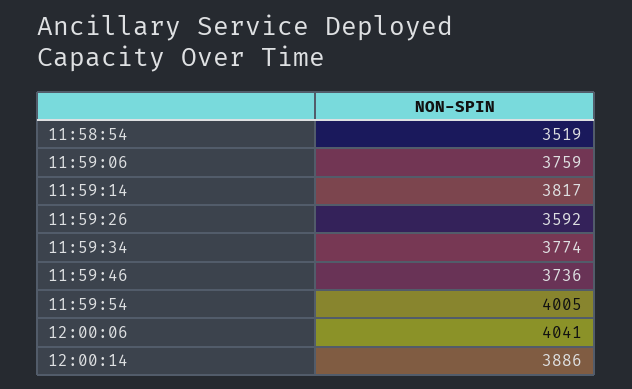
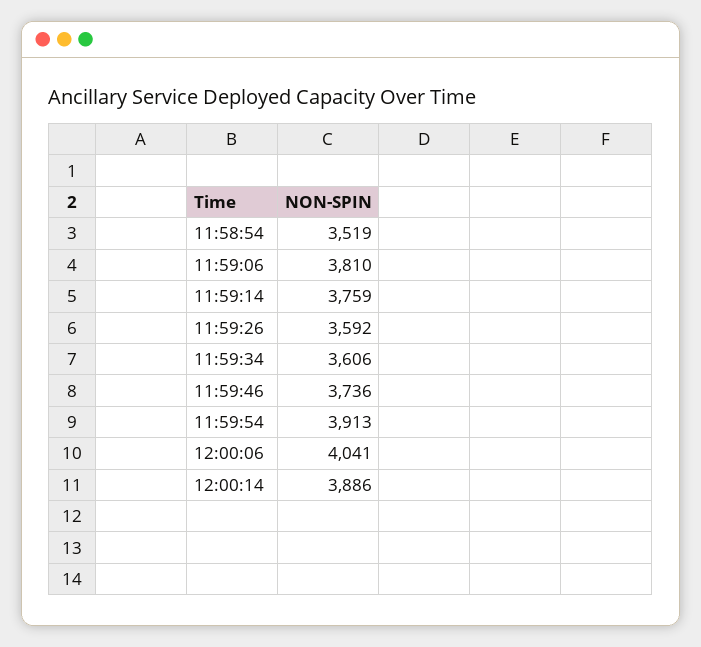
11:59:06: 3759 -> 3810
11:59:14: 3817 -> 3759
11:59:34: 3774 -> 3606
11:59:54: 4005 -> 3913

